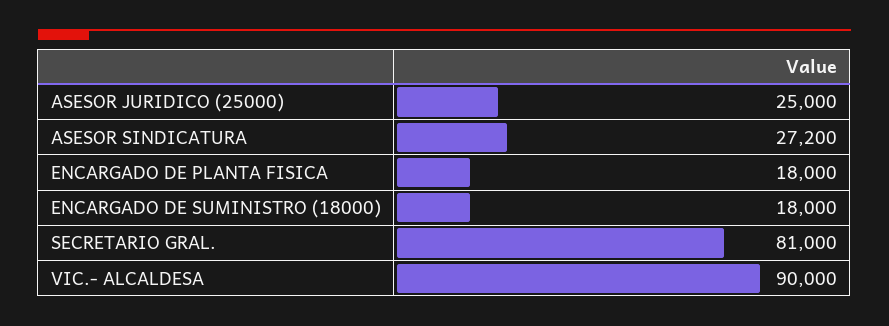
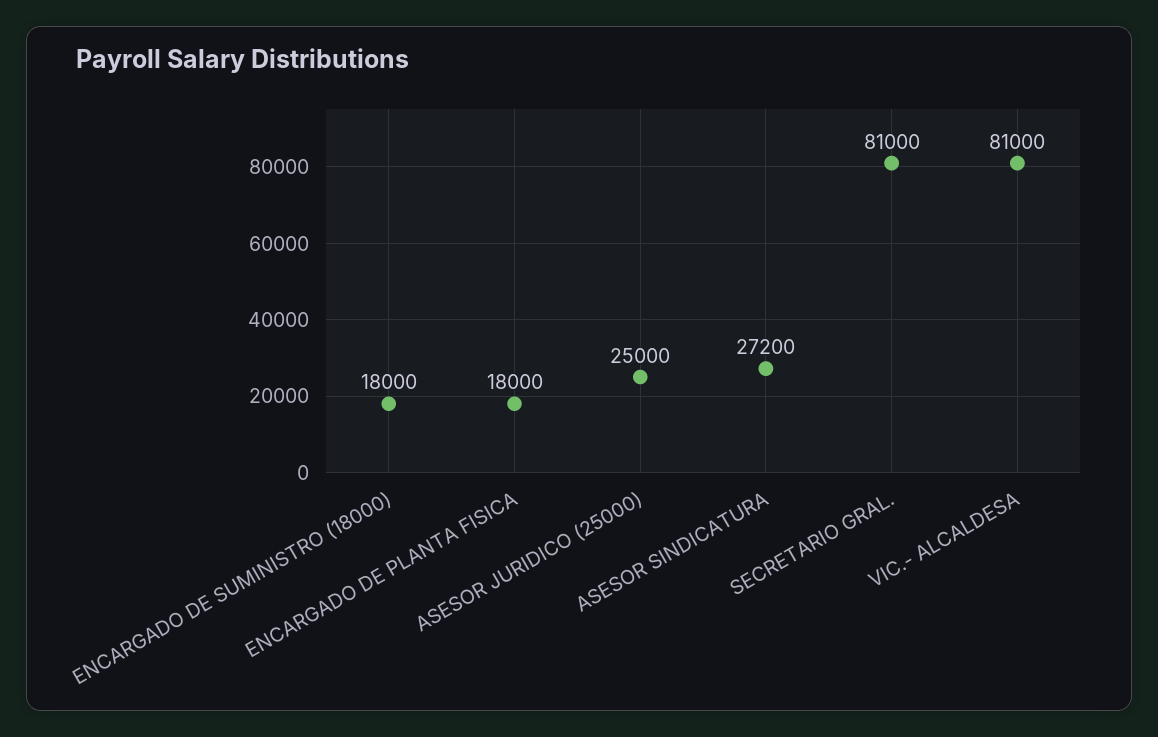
VIC.- ALCALDESA: 90000 -> 81000

